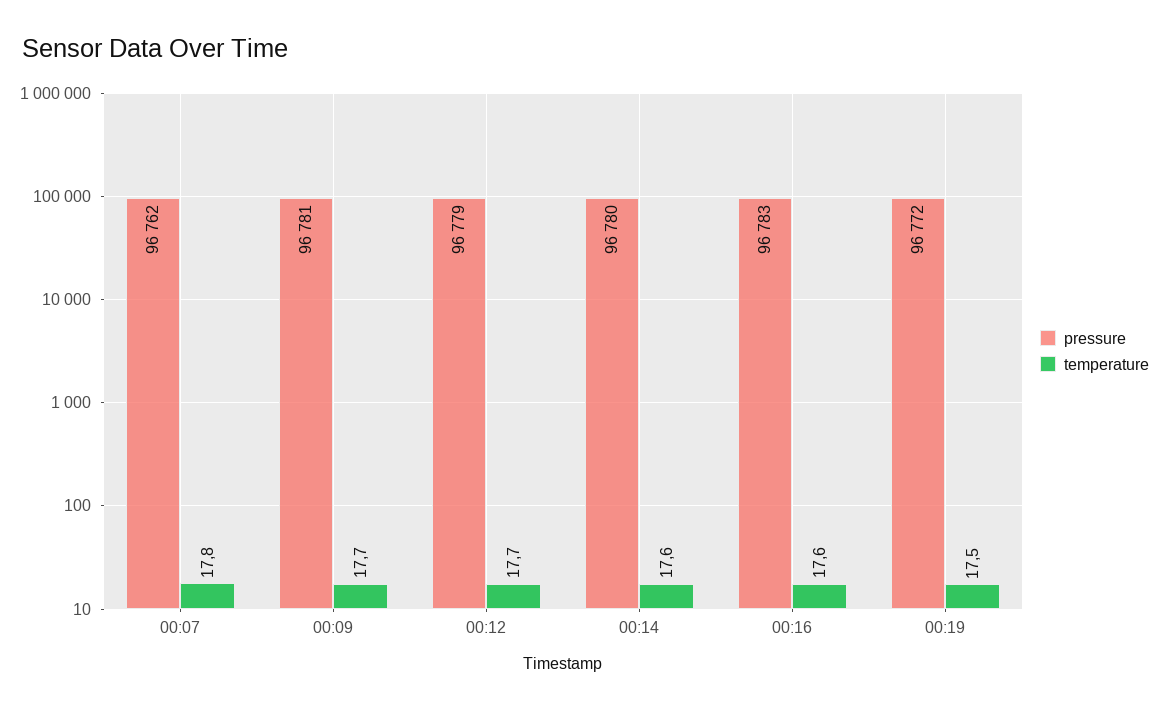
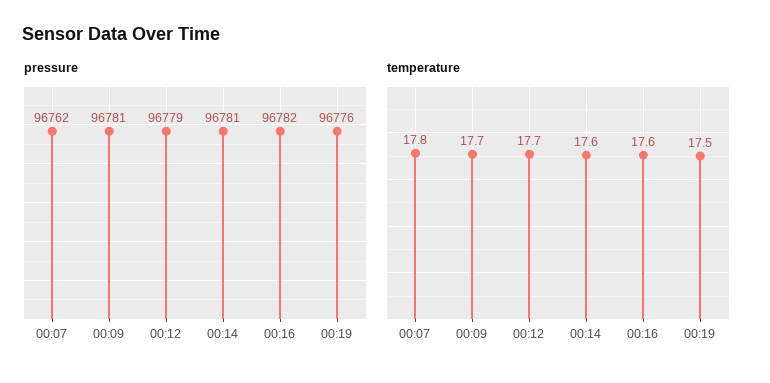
pressure, 00:14: 96780 -> 96781
pressure, 00:16: 96783 -> 96782
pressure, 00:19: 96772 -> 96776

